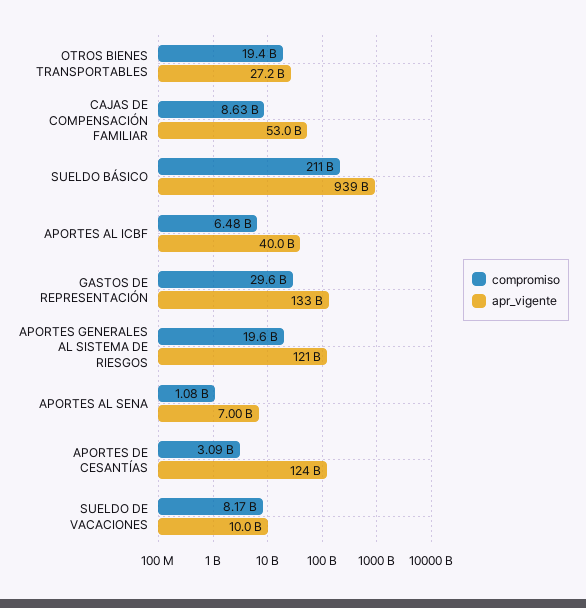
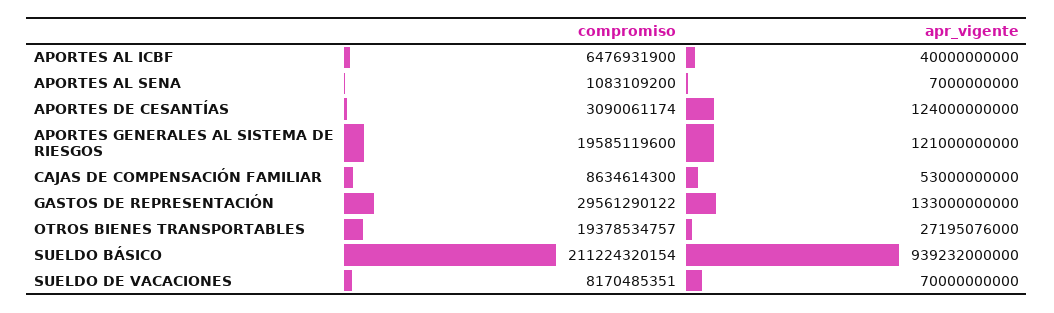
apr_vigente, SUELDO DE VACACIONES: 10000000000 -> 70000000000

